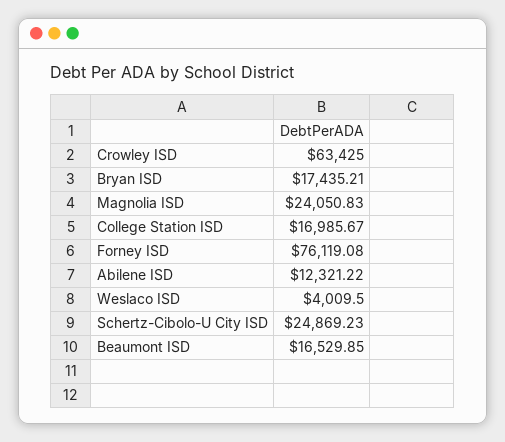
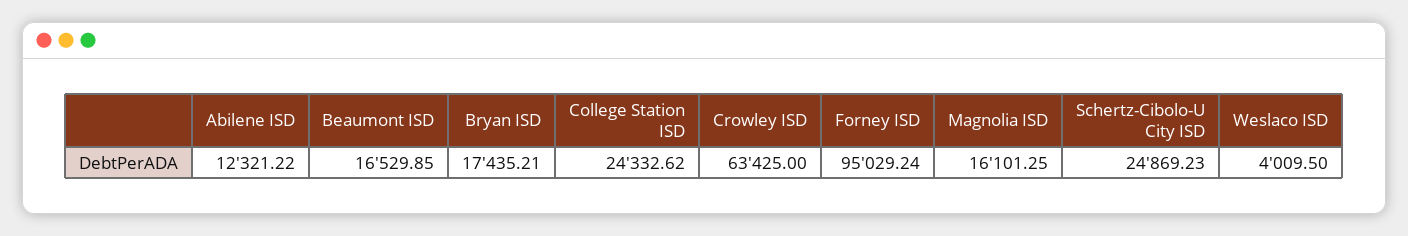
Magnolia ISD: 24050.83 -> 16101.25
College Station ISD: 16985.67 -> 24332.62
Forney ISD: 76119.08 -> 95029.24

